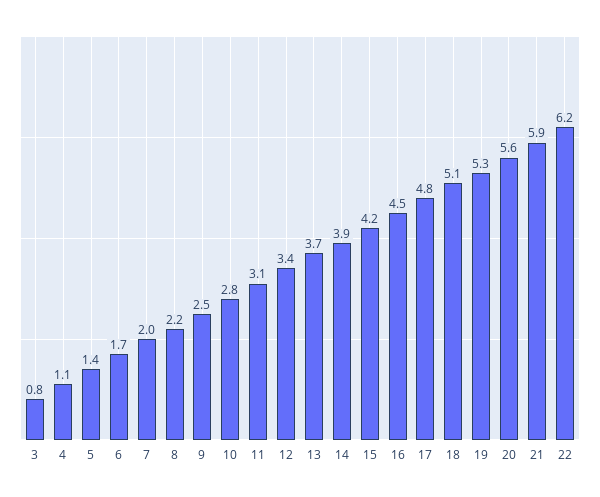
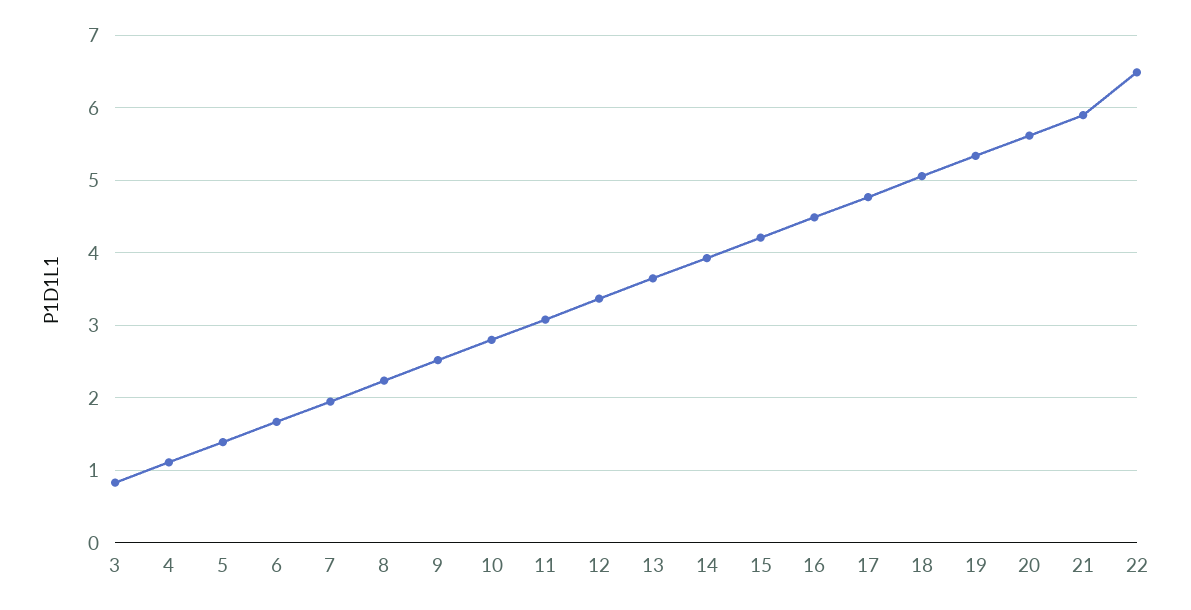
22: 6.2 -> 6.5

